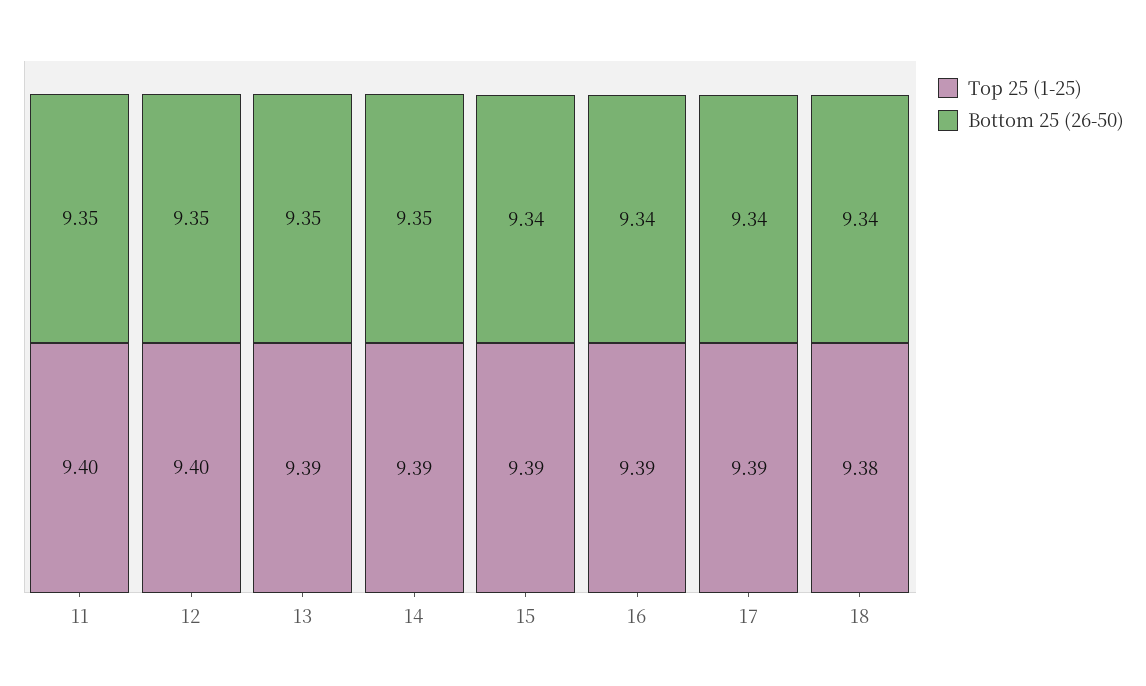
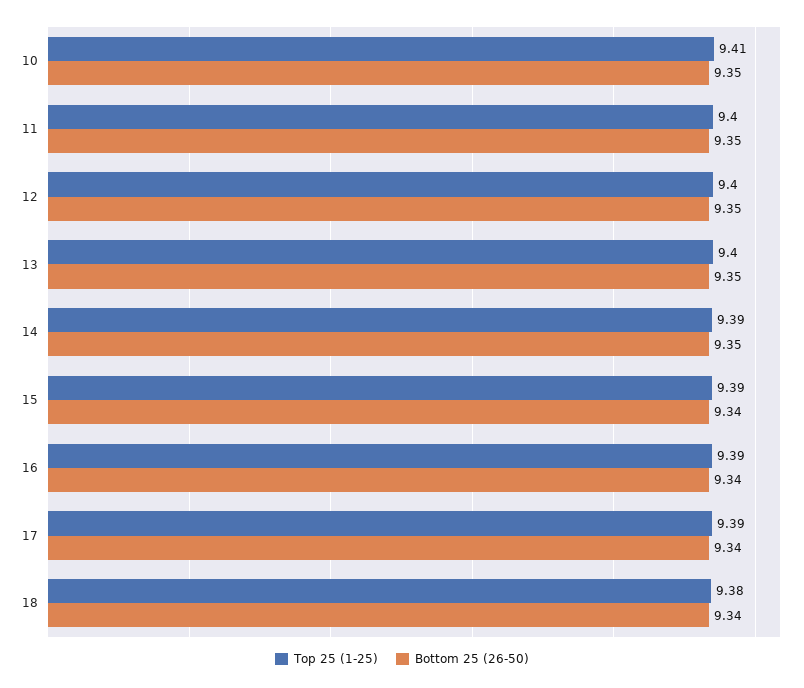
Top 25 (1-25), 13: 9.39 -> 9.4
Top 25 (1-25), 10: none -> 9.41
Bottom 25 (26-50), 10: none -> 9.35

